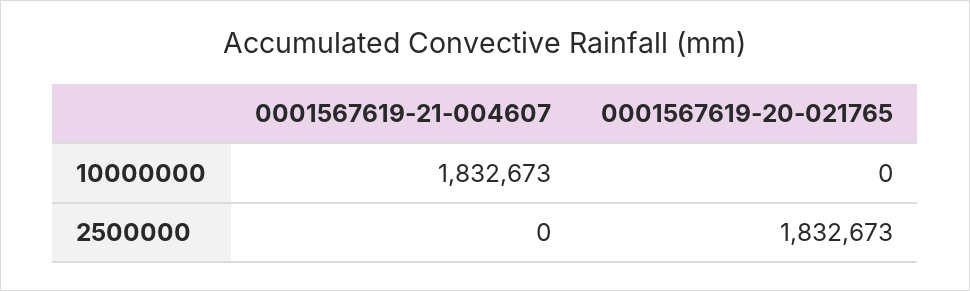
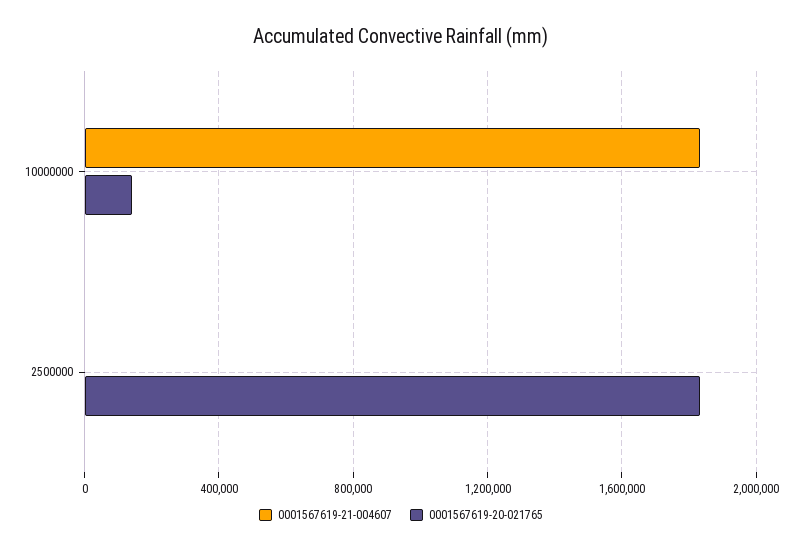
0001567619-20-021765, 10000000: 0 -> 150000

